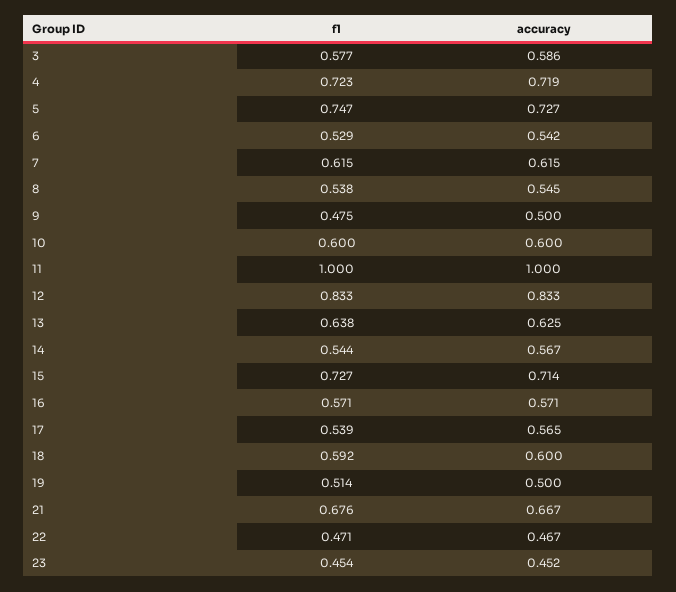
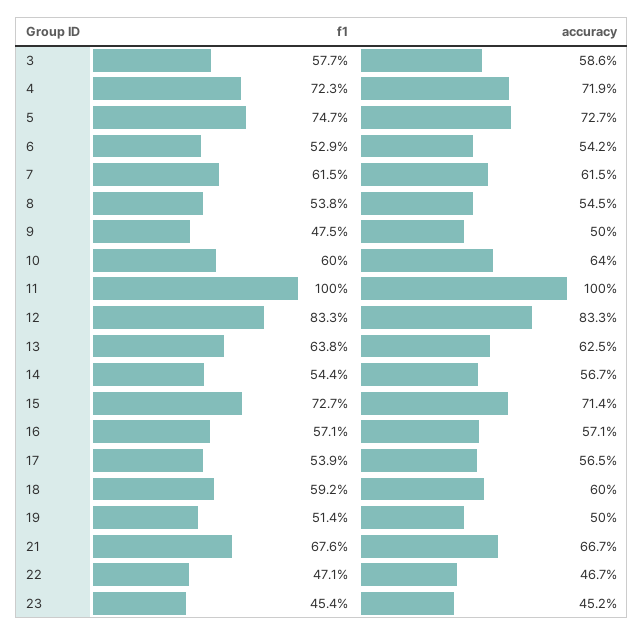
accuracy, 10: 0.6 -> 0.64

